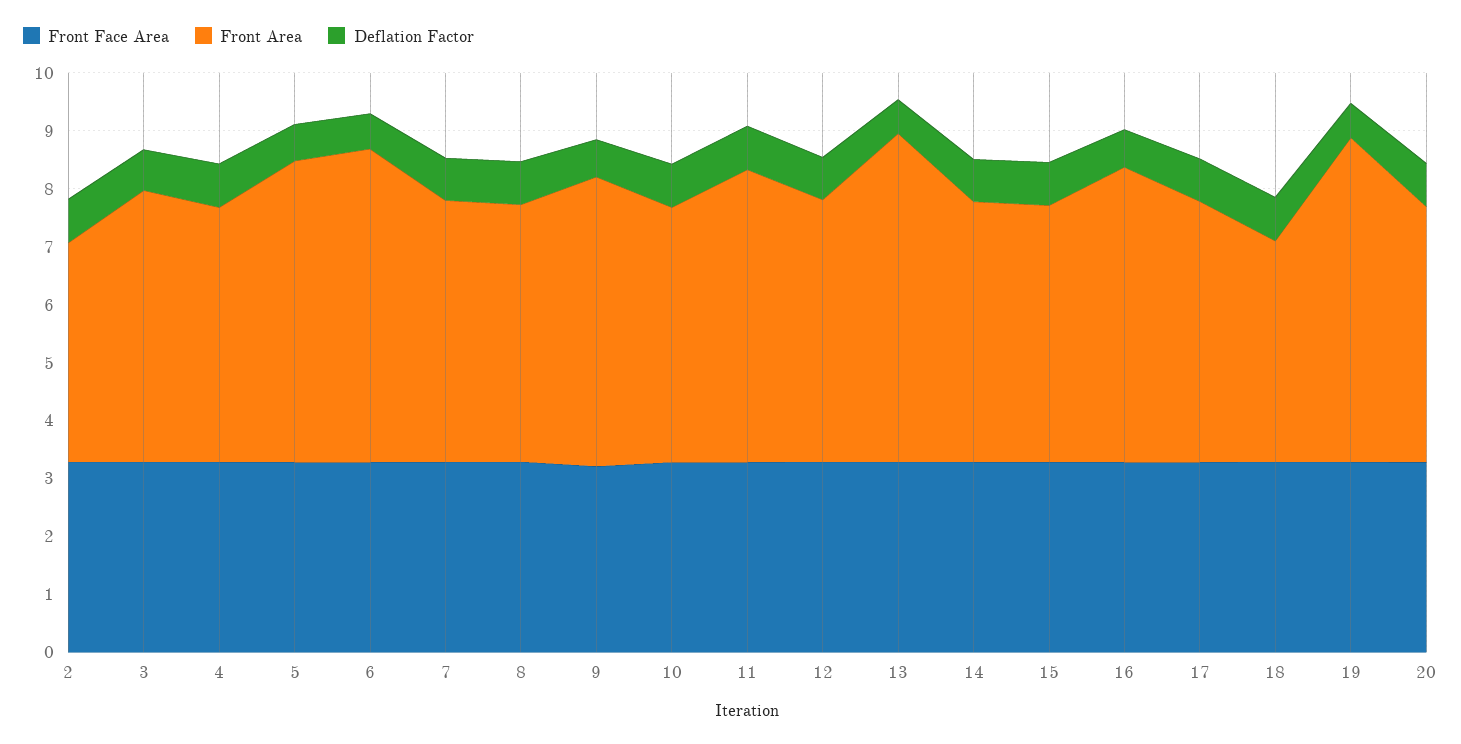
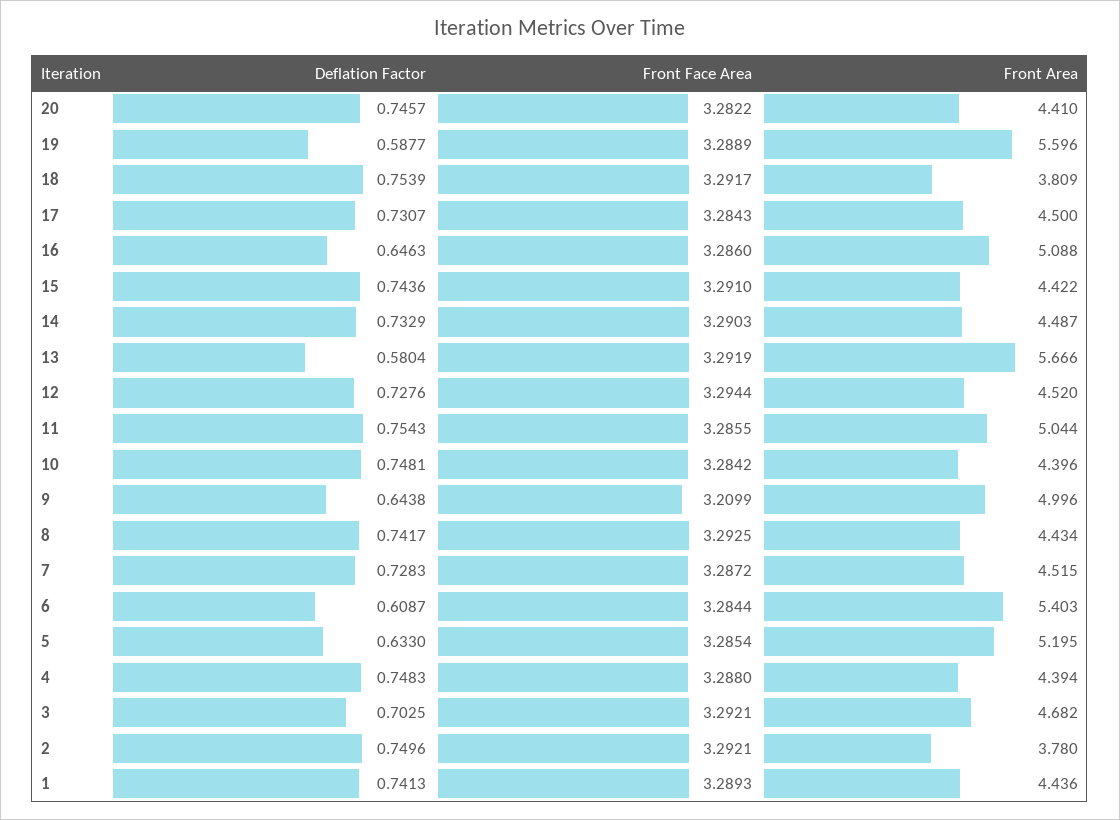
Deflation Factor, 1: none -> 0.7413
Front Face Area, 1: none -> 3.2893
Front Area, 1: none -> 4.436

